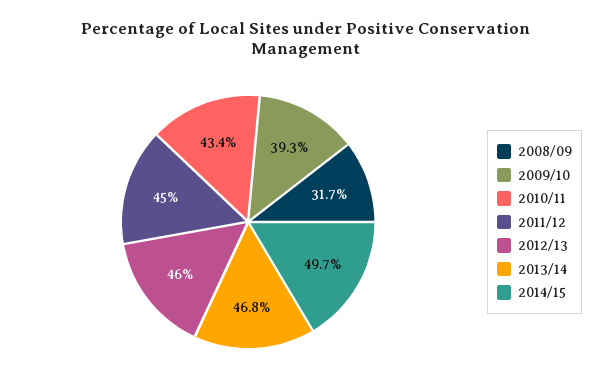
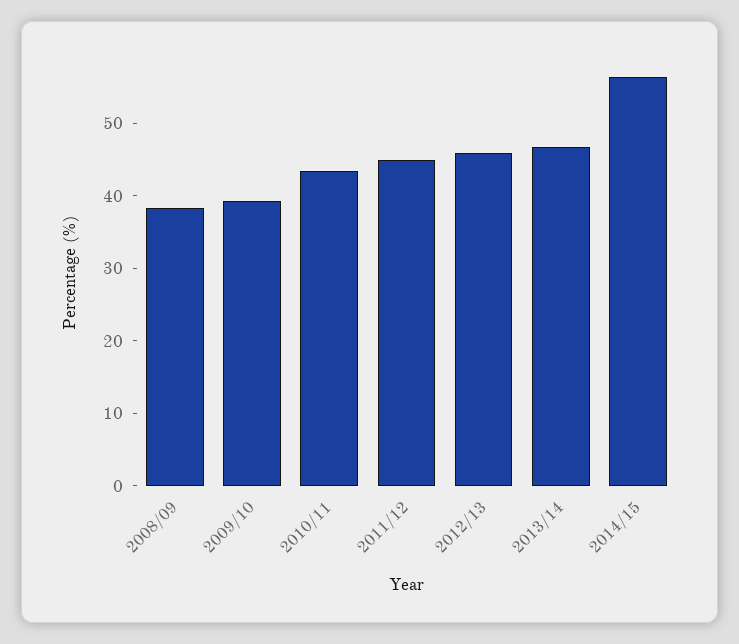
2008/09: 31.7 -> 38
2014/15: 49.7 -> 56

